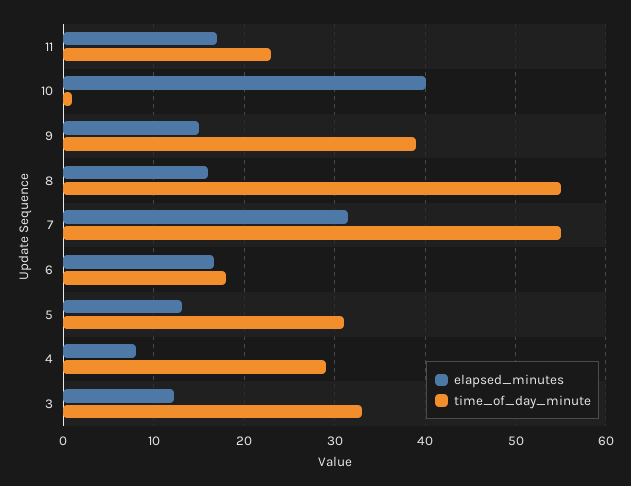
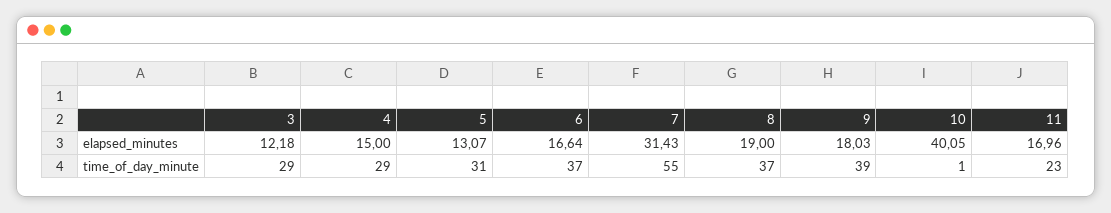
elapsed_minutes, 9: 15 -> 18.03
elapsed_minutes, 8: 16 -> 19
time_of_day_minute, 8: 55 -> 37
time_of_day_minute, 6: 18 -> 37
elapsed_minutes, 4: 8 -> 15
time_of_day_minute, 3: 33 -> 29

